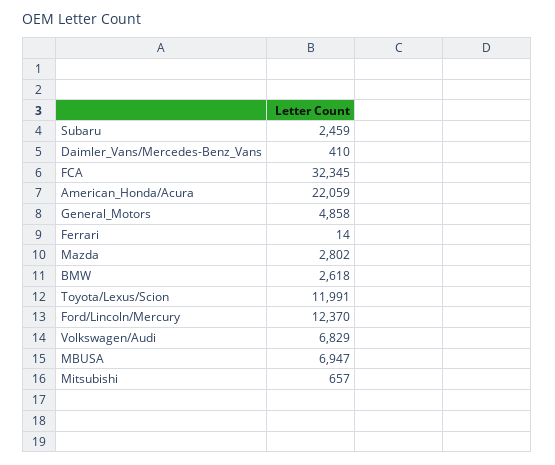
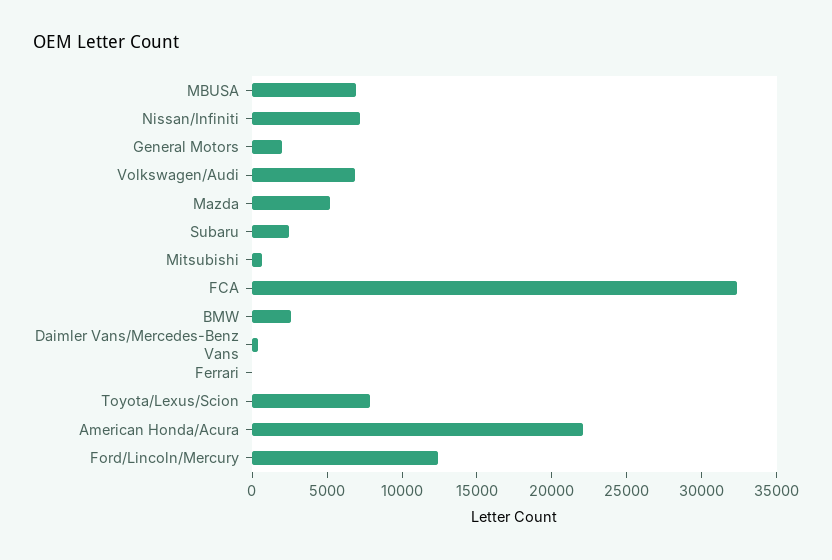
General_Motors: 4858 -> 2000
Mazda: 2802 -> 5000
Toyota/Lexus/Scion: 11991 -> 8000
Nissan/Infiniti: none -> 7000

